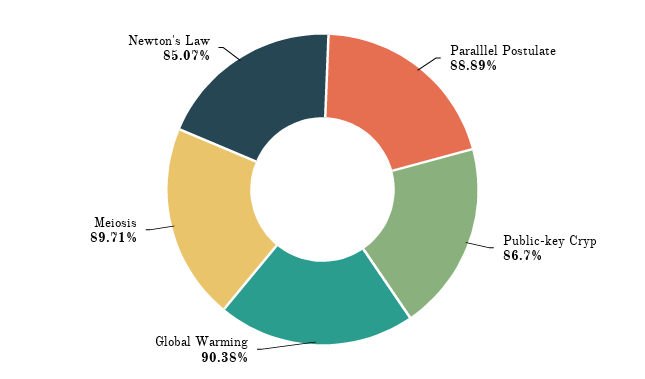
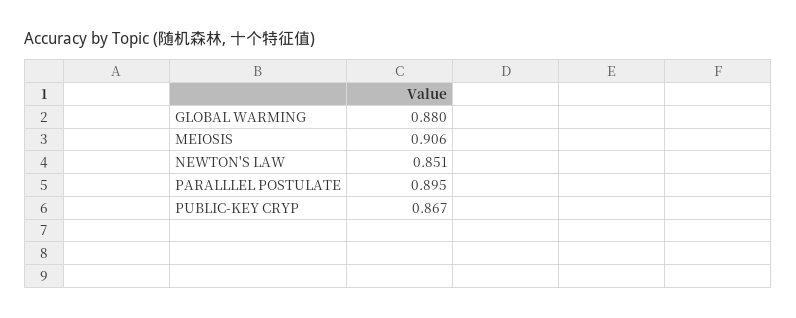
Paralllel Postulate: 0.8889 -> 0.895
Global Warming: 0.9038 -> 0.88
Meiosis: 0.8971 -> 0.906

